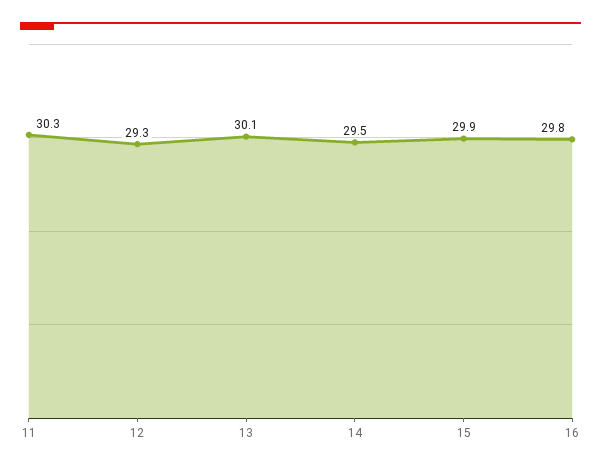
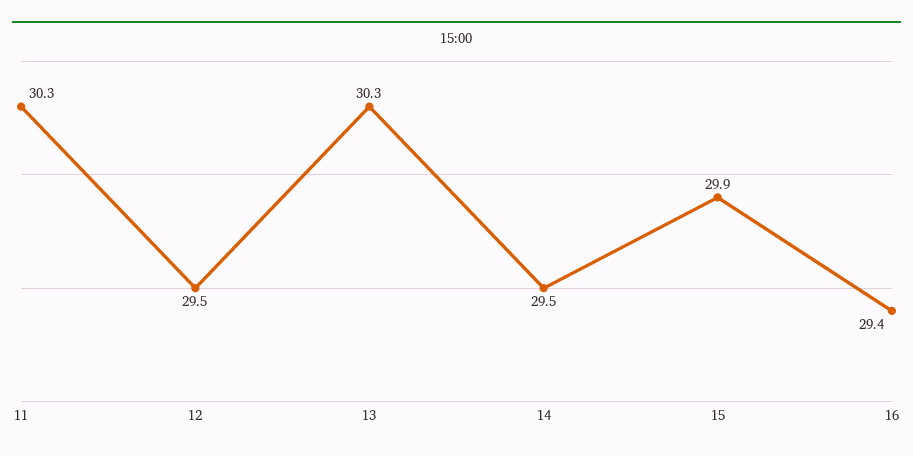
12: 29.3 -> 29.5
13: 30.1 -> 30.3
16: 29.8 -> 29.4

